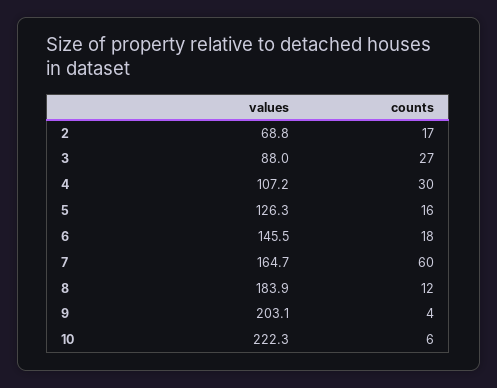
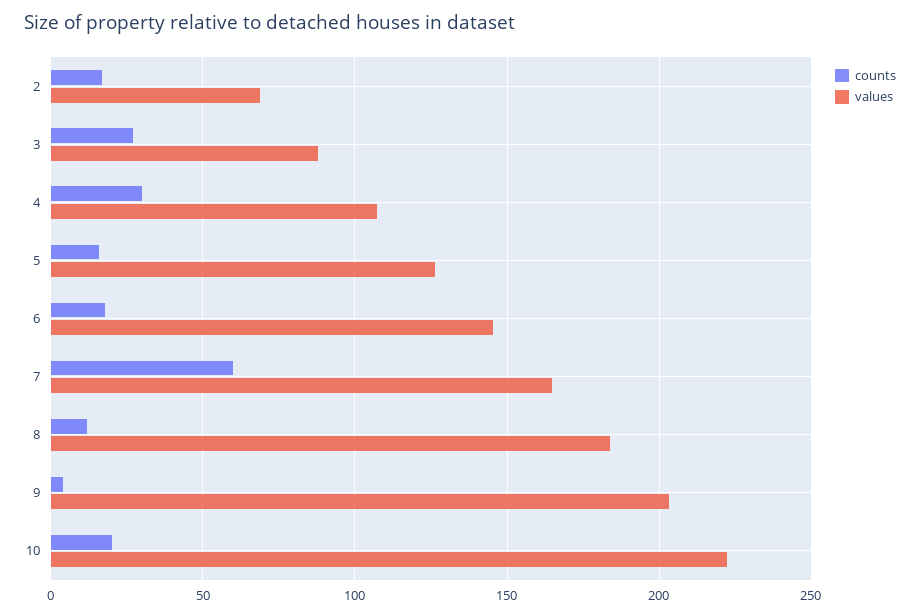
counts, 10: 6 -> 20

